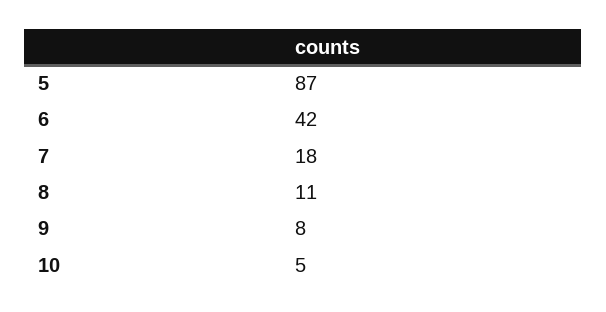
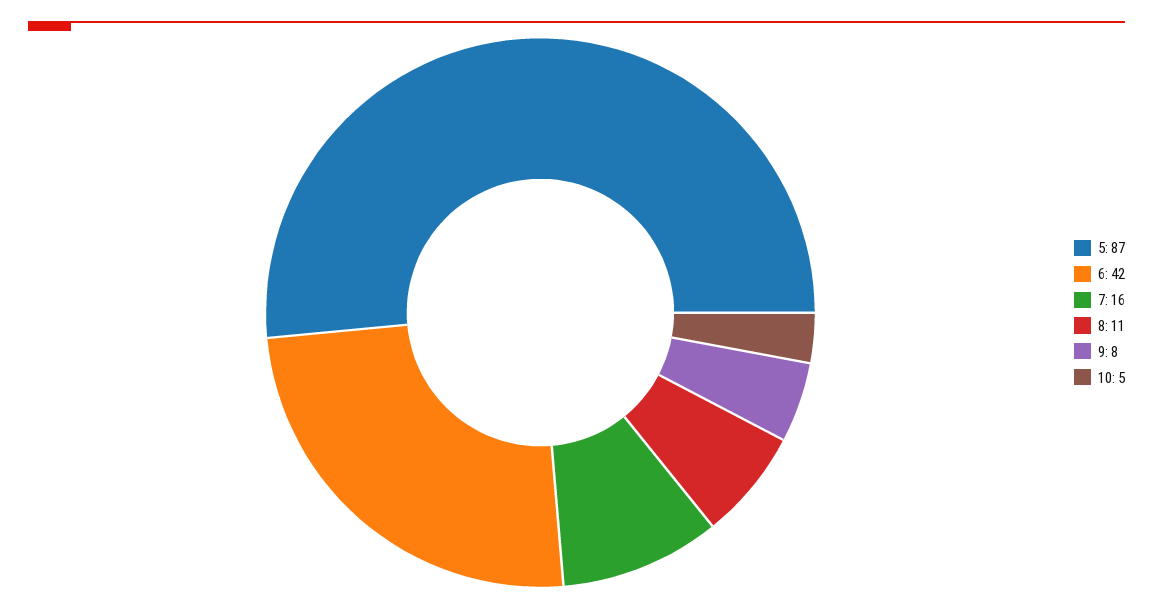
7: 18 -> 16

